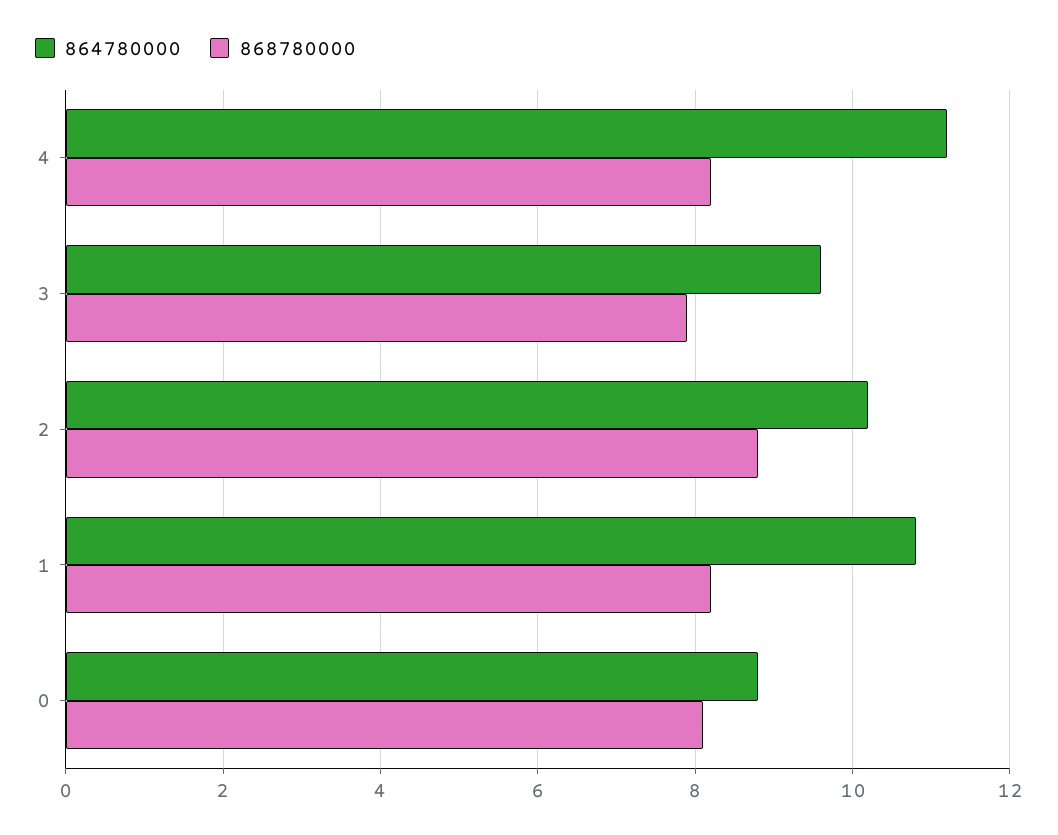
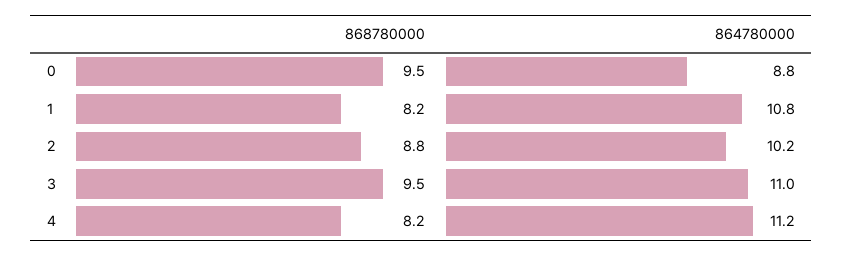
864780000, 3: 9.5 -> 11
868780000, 3: 8 -> 9.5
868780000, 0: 8 -> 9.5

